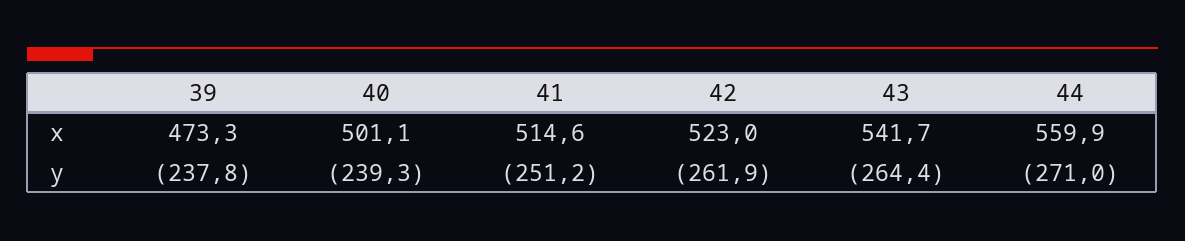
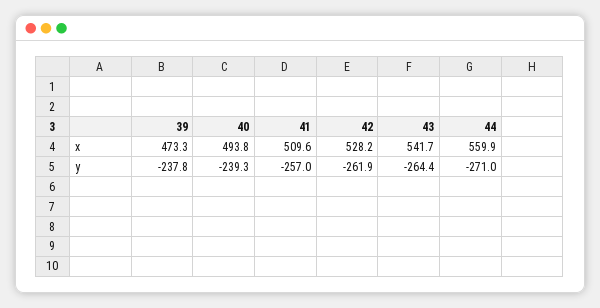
40, x: 501.1 -> 493.8
41, x: 514.6 -> 509.6
42, x: 523 -> 528.2
41, y: -251.2 -> -257

